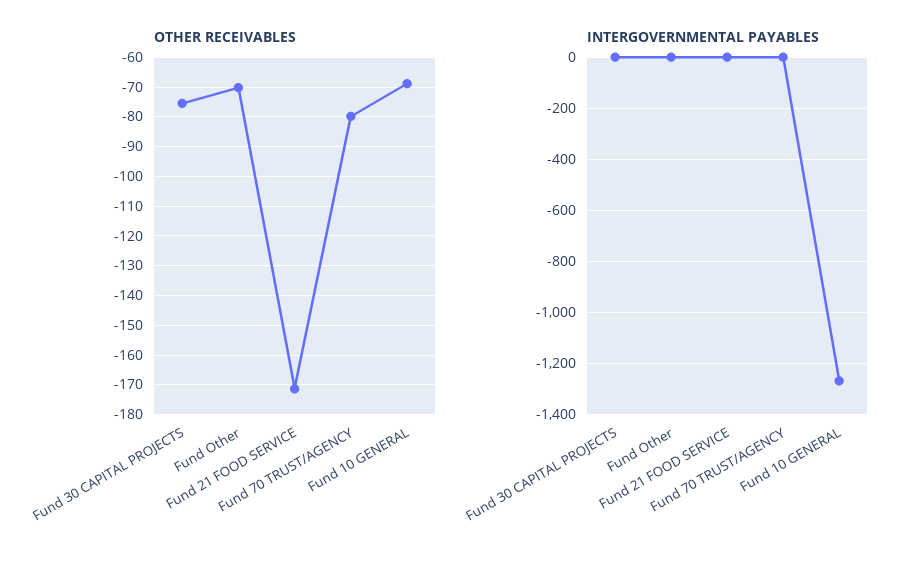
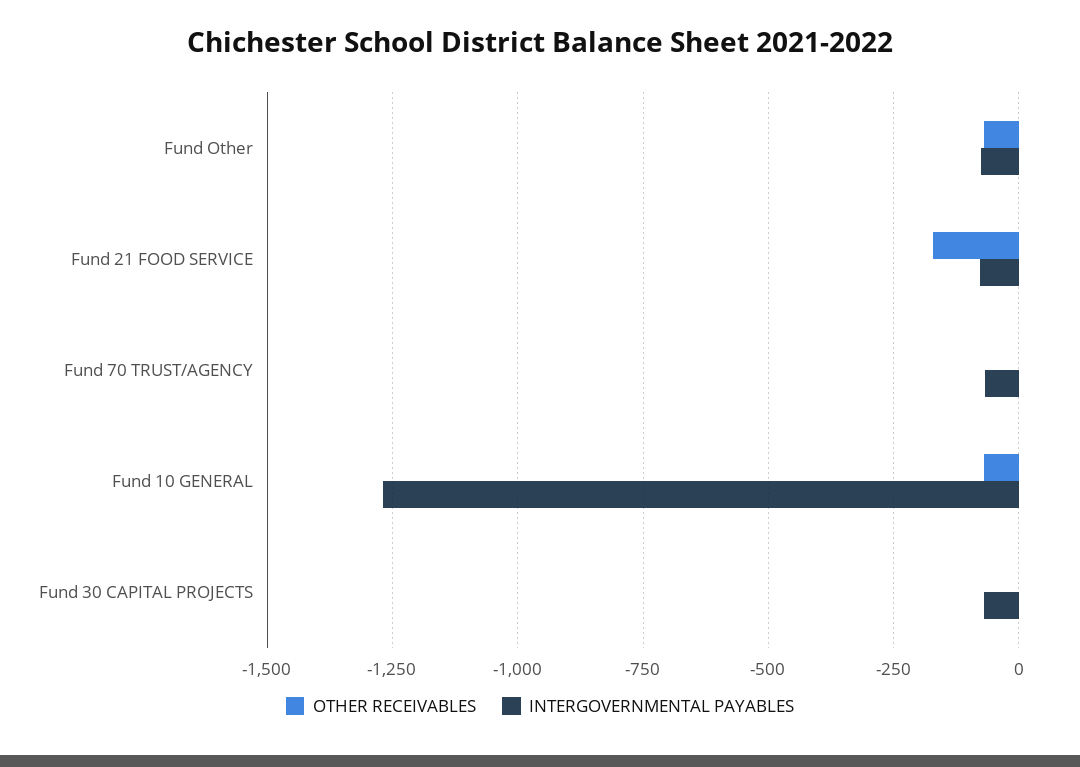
OTHER RECEIVABLES, Fund 30 CAPITAL PROJECTS: -75 -> 0
OTHER RECEIVABLES, Fund 70 TRUST/AGENCY: -80 -> 0
INTERGOVERNMENTAL PAYABLES, Fund 30 CAPITAL PROJECTS: 0 -> -75
INTERGOVERNMENTAL PAYABLES, Fund Other: 0 -> -75
INTERGOVERNMENTAL PAYABLES, Fund 21 FOOD SERVICE: 0 -> -75
INTERGOVERNMENTAL PAYABLES, Fund 70 TRUST/AGENCY: 0 -> -75

